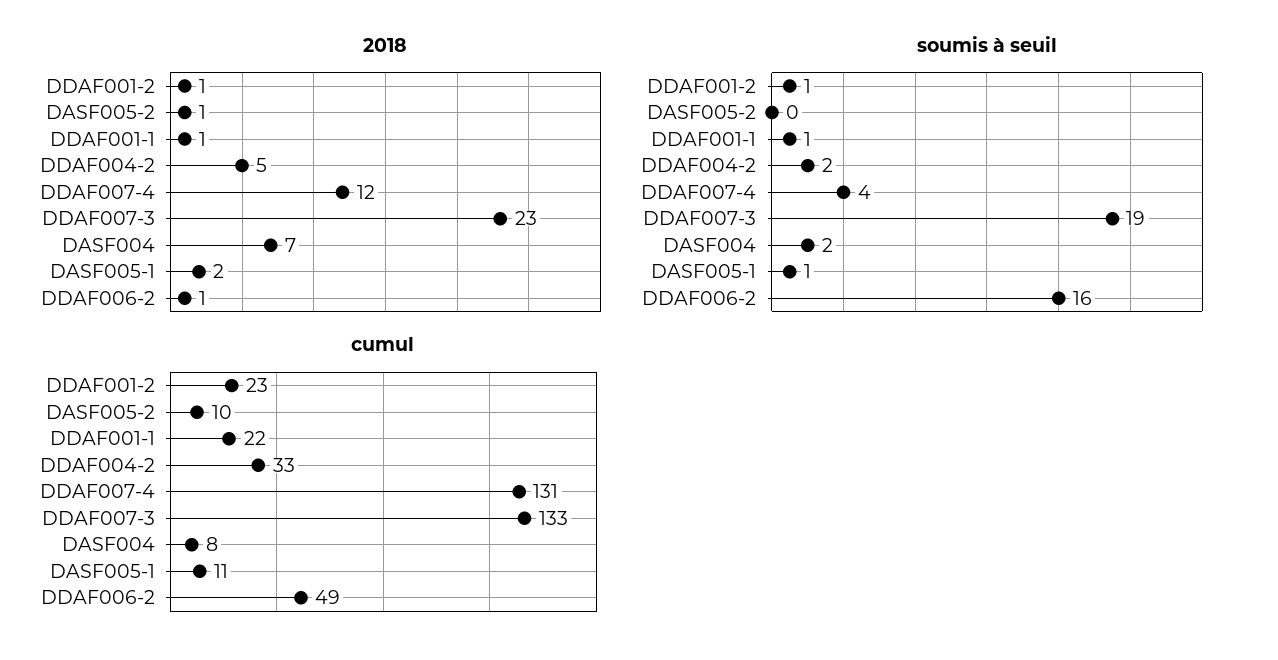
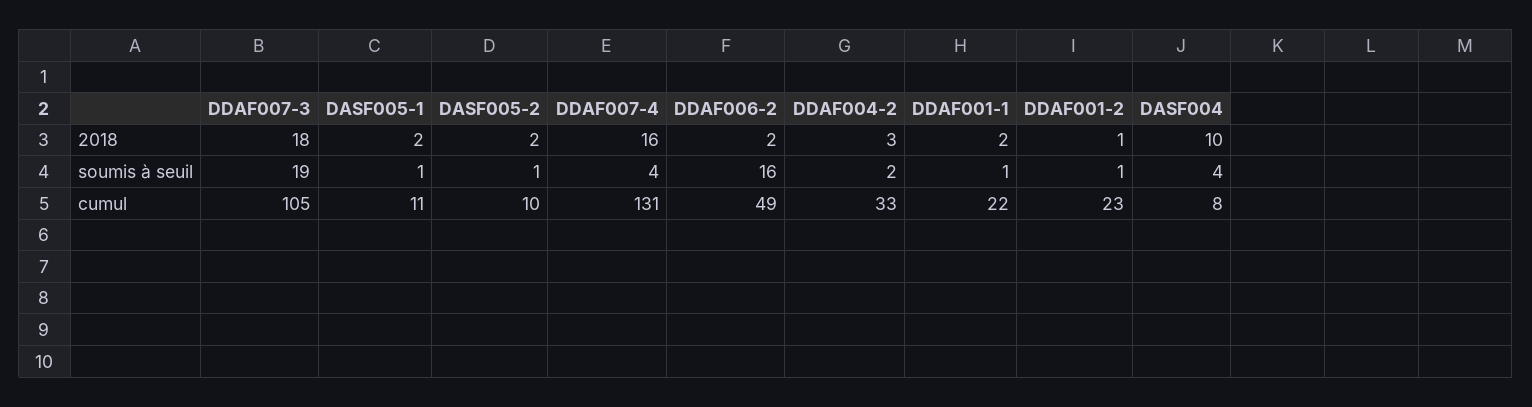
2018, DASF005-2: 1 -> 2
2018, DDAF001-1: 1 -> 2
2018, DDAF004-2: 5 -> 3
2018, DDAF007-4: 12 -> 16
2018, DDAF007-3: 23 -> 18
2018, DASF004: 7 -> 10
2018, DDAF006-2: 1 -> 2
soumis à seuil, DASF005-2: 0 -> 1
soumis à seuil, DASF004: 2 -> 4
cumul, DDAF007-3: 133 -> 105

